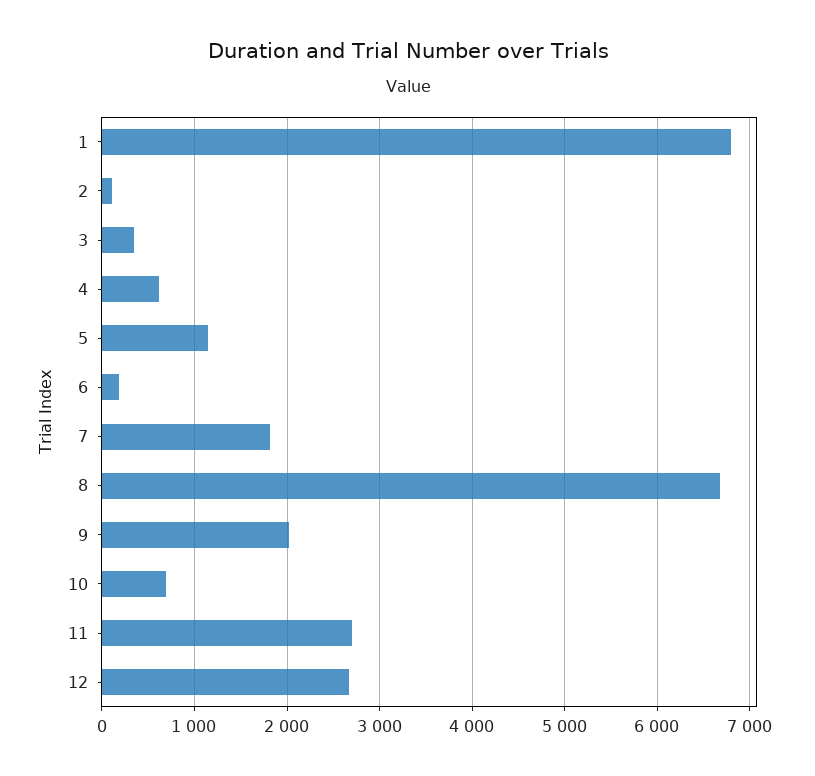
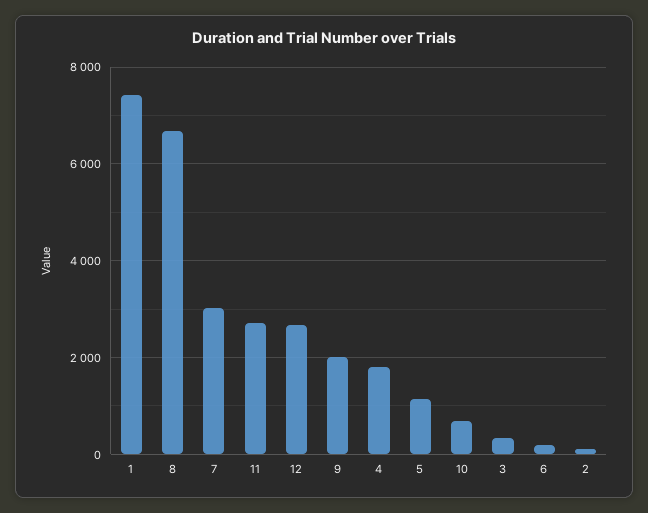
1: 6800 -> 7400
4: 600 -> 1800
7: 1800 -> 3000

